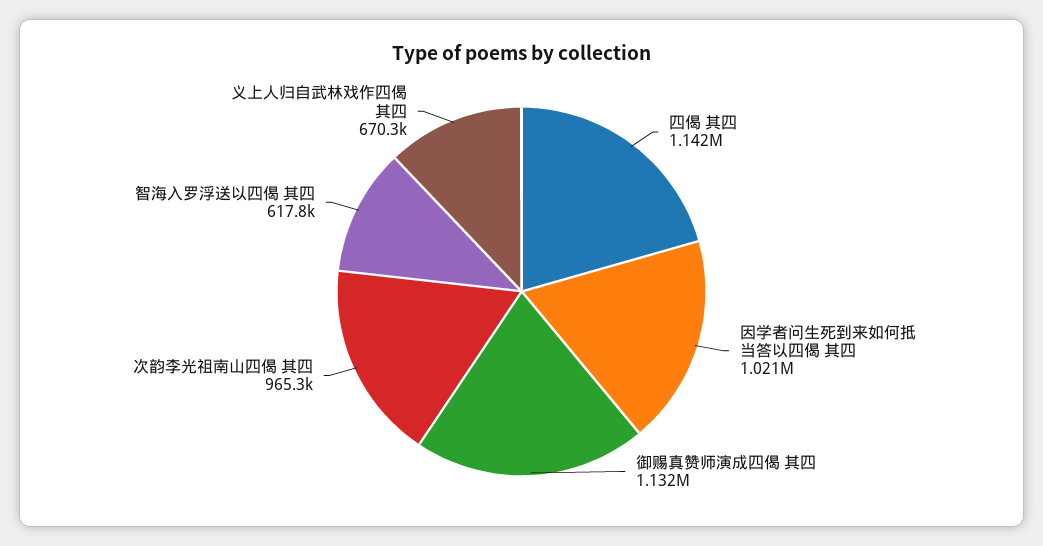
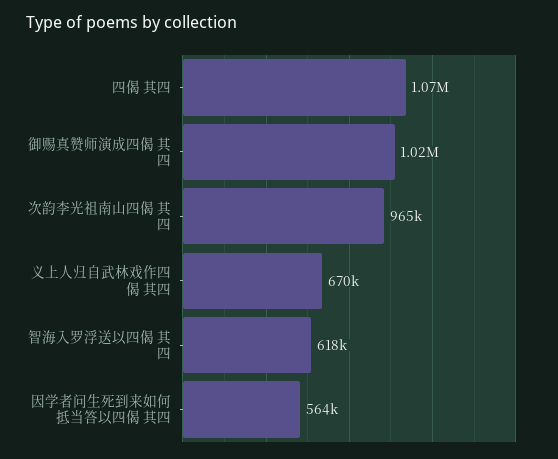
四偈 其四: 1142000 -> 1070000
因学者问生死到来如何抵当答以四偈 其四: 1021000 -> 564000
御赐真赞师演成四偈 其四: 1132000 -> 1020000

